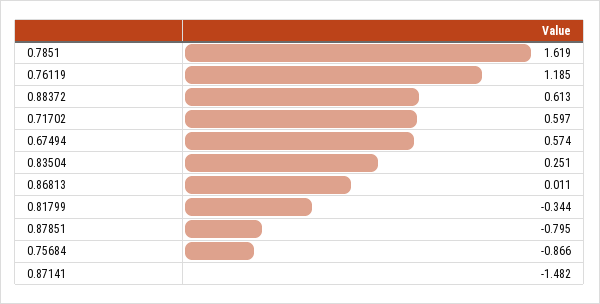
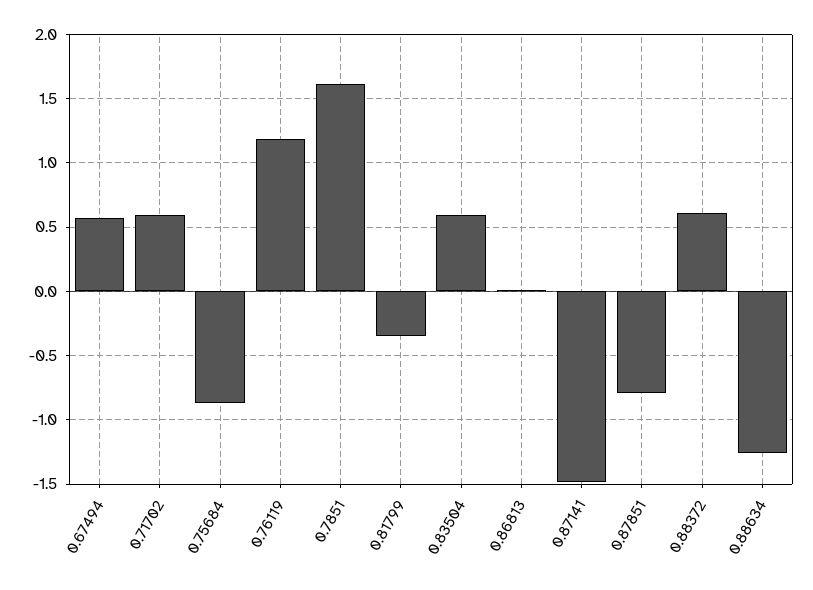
0.83504: 0.251 -> 0.6
0.88634: none -> -1.25

